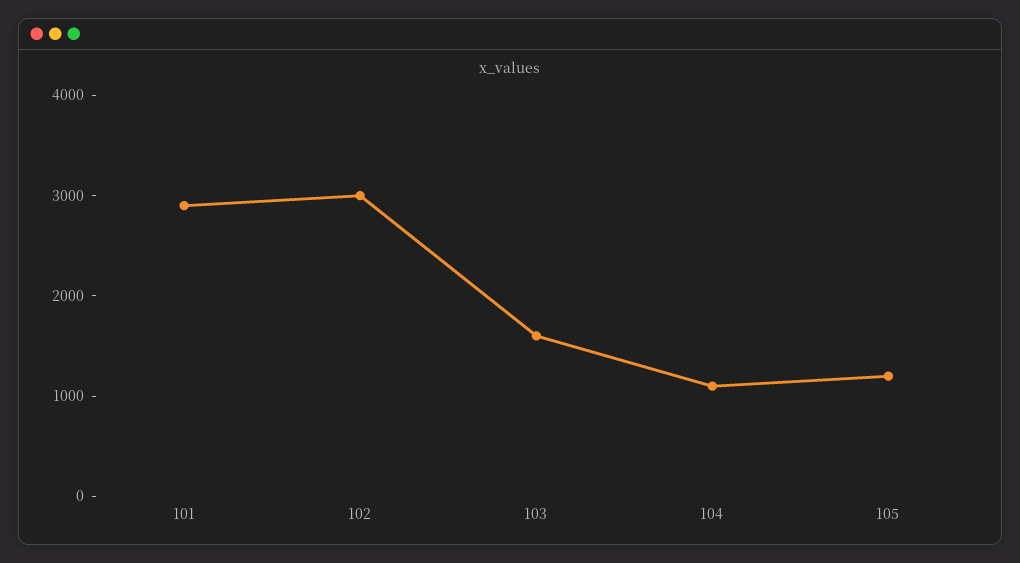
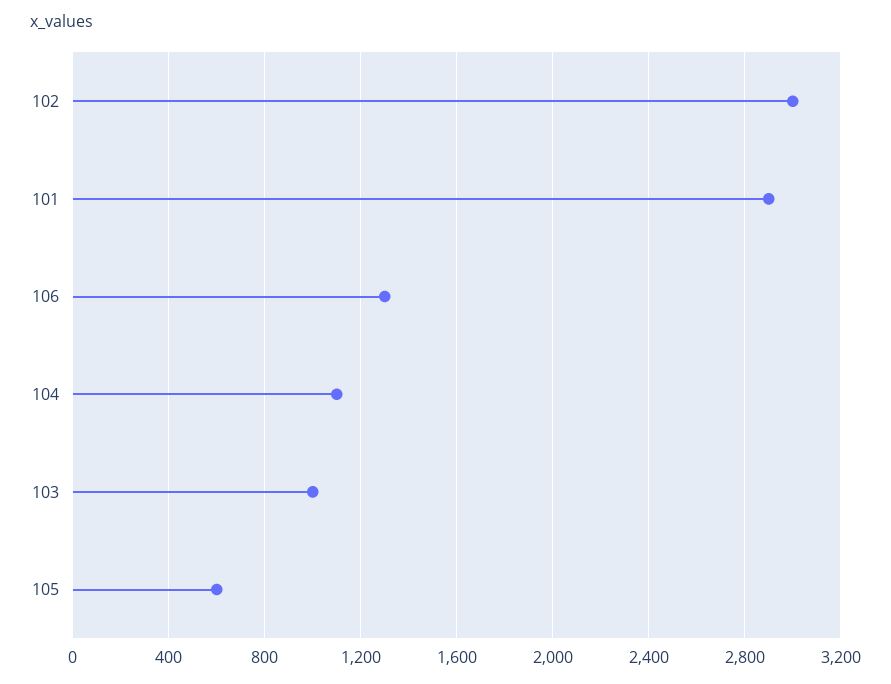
103: 1600 -> 1000
105: 1200 -> 600
106: none -> 1300

